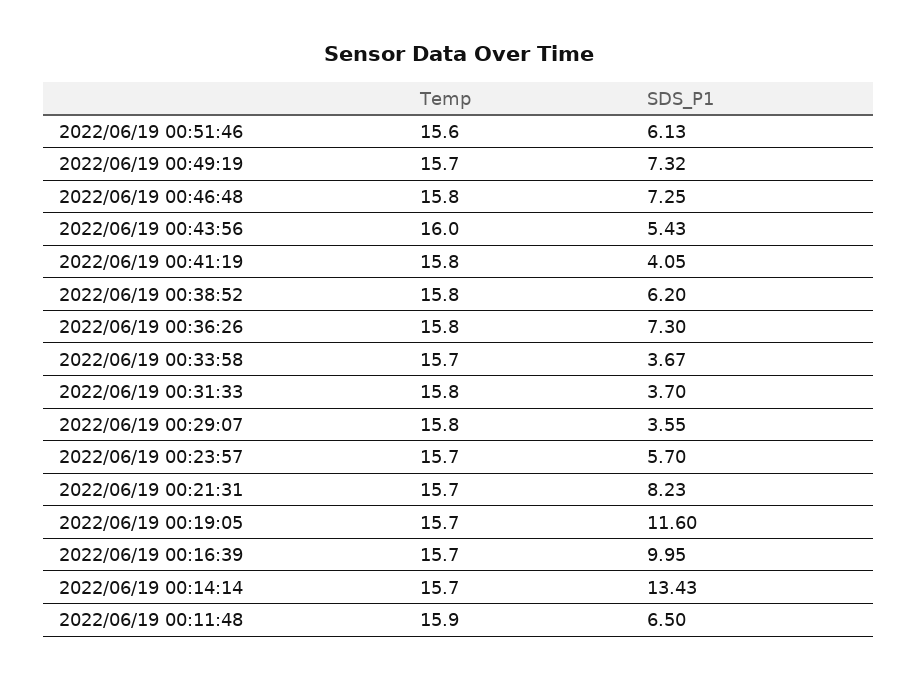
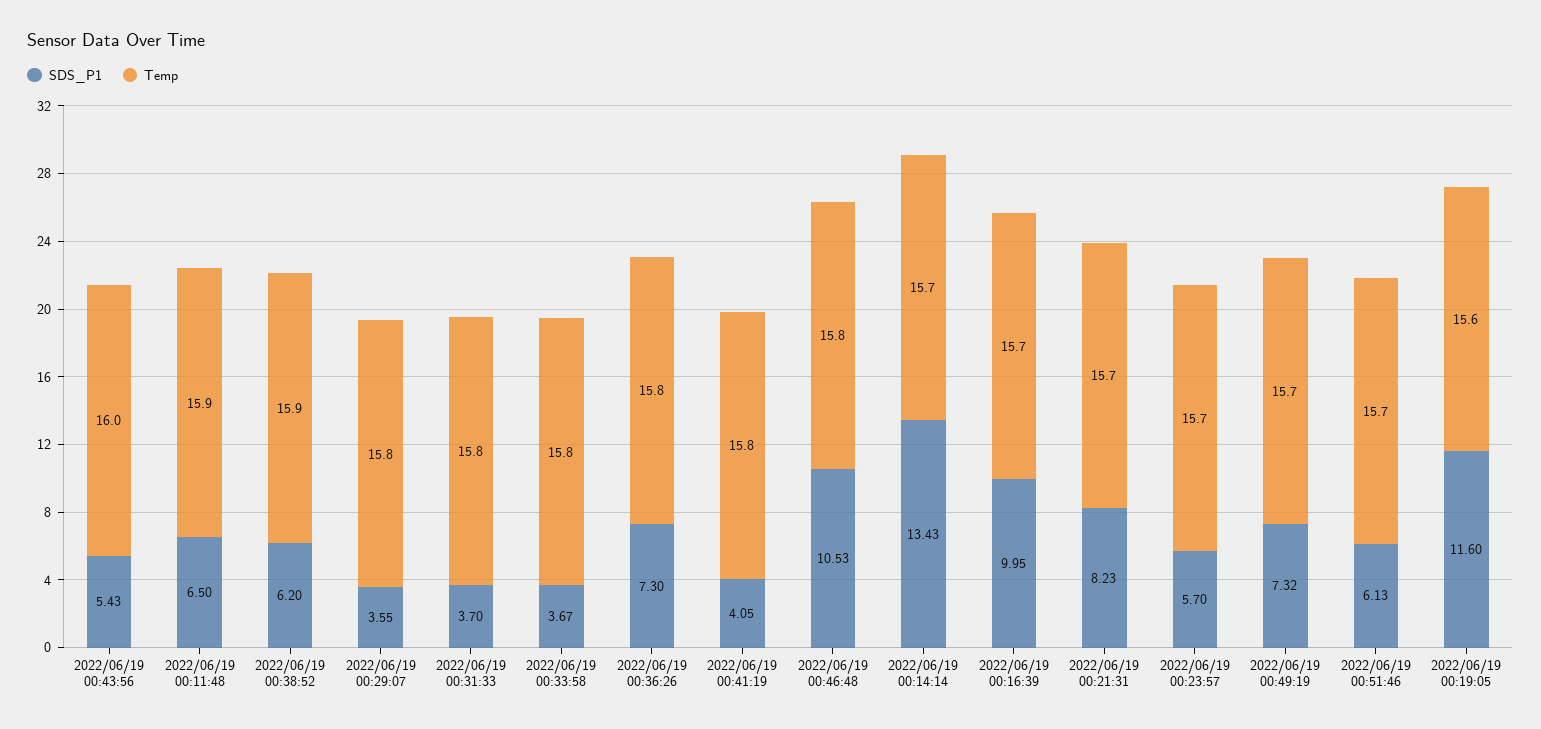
Temp, 2022/06/19 00:51:46: 15.6 -> 15.7
SDS_P1, 2022/06/19 00:46:48: 7.25 -> 10.53
Temp, 2022/06/19 00:38:52: 15.8 -> 15.9
Temp, 2022/06/19 00:33:58: 15.7 -> 15.8
Temp, 2022/06/19 00:19:05: 15.7 -> 15.6

